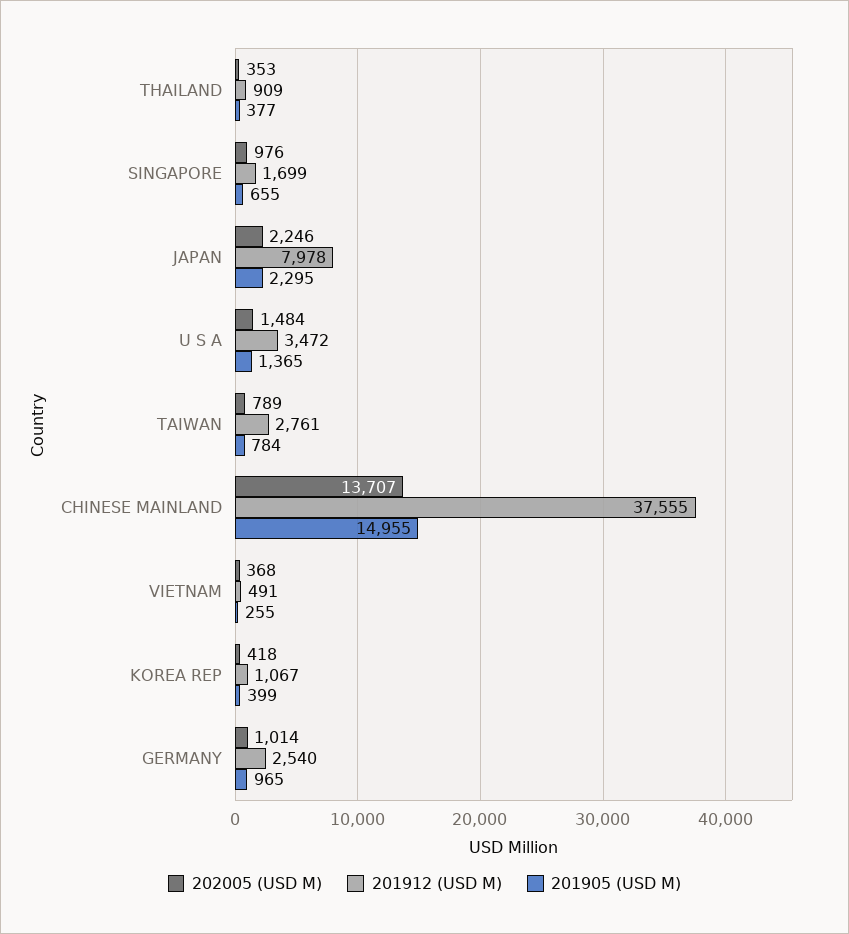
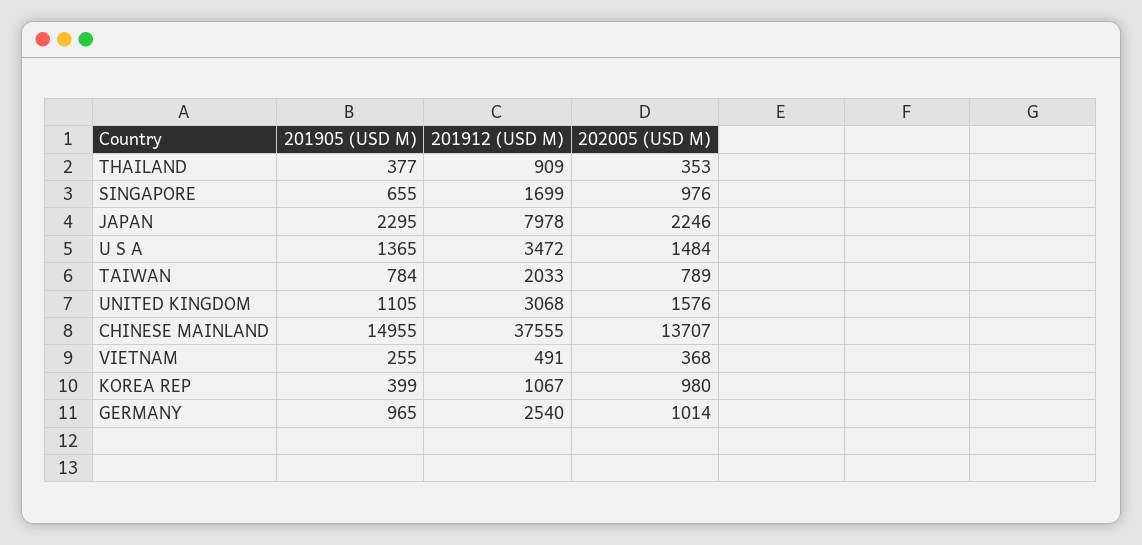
201912 (USD M), TAIWAN: 2761 -> 2033
202005 (USD M), KOREA REP: 418 -> 980
201905 (USD M), UNITED KINGDOM: none -> 1105
201912 (USD M), UNITED KINGDOM: none -> 3068
202005 (USD M), UNITED KINGDOM: none -> 1576

